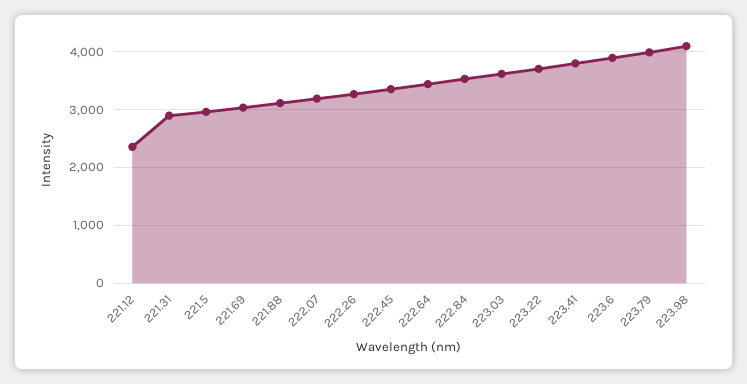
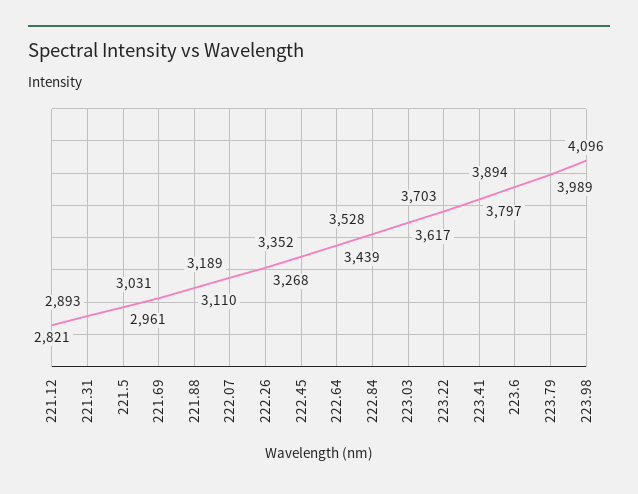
221.12: 2400 -> 2821

